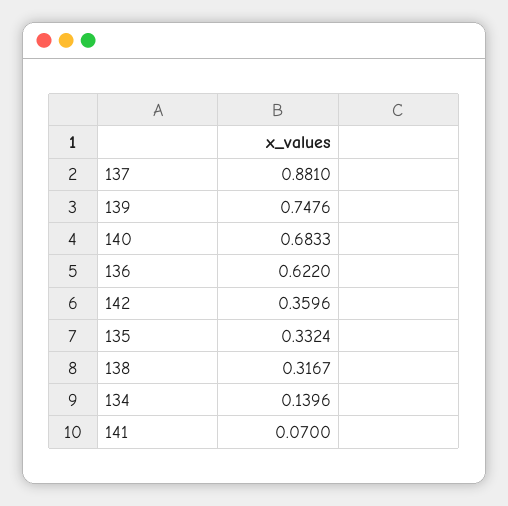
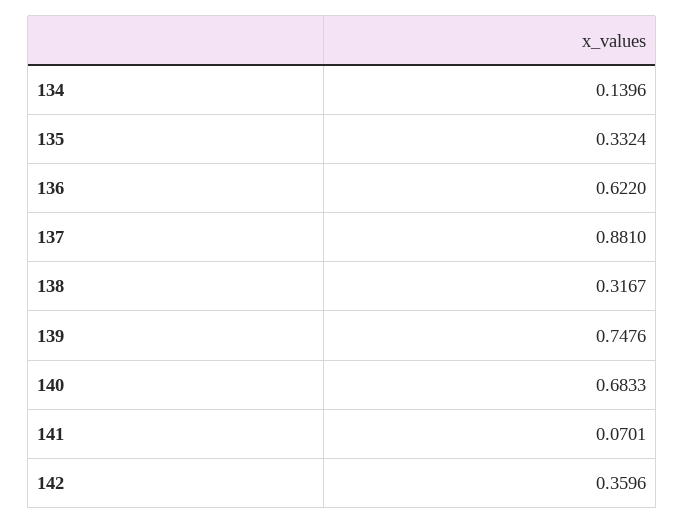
141: 0.07 -> 0.0701

